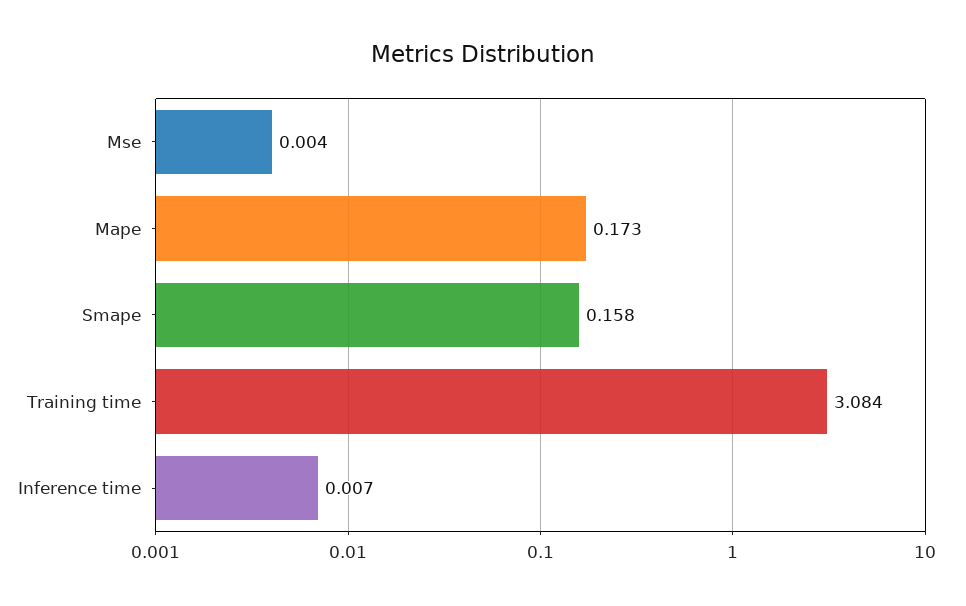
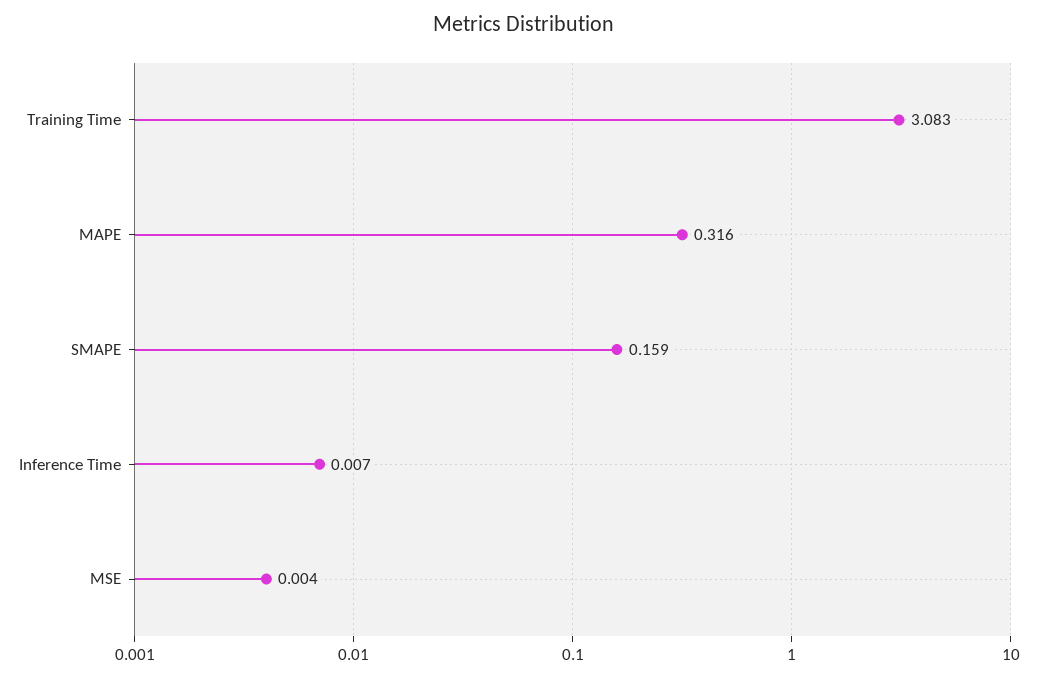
Mape: 0.173 -> 0.316
Smape: 0.158 -> 0.159
Training time: 3.084 -> 3.083

